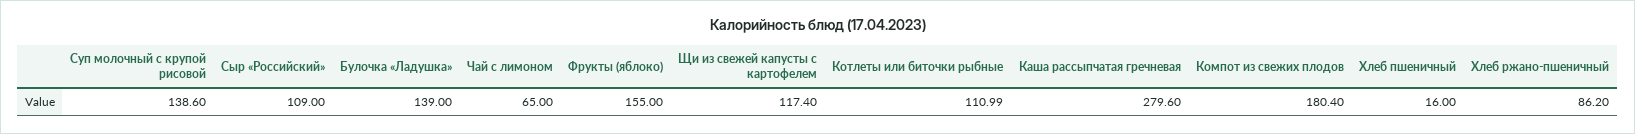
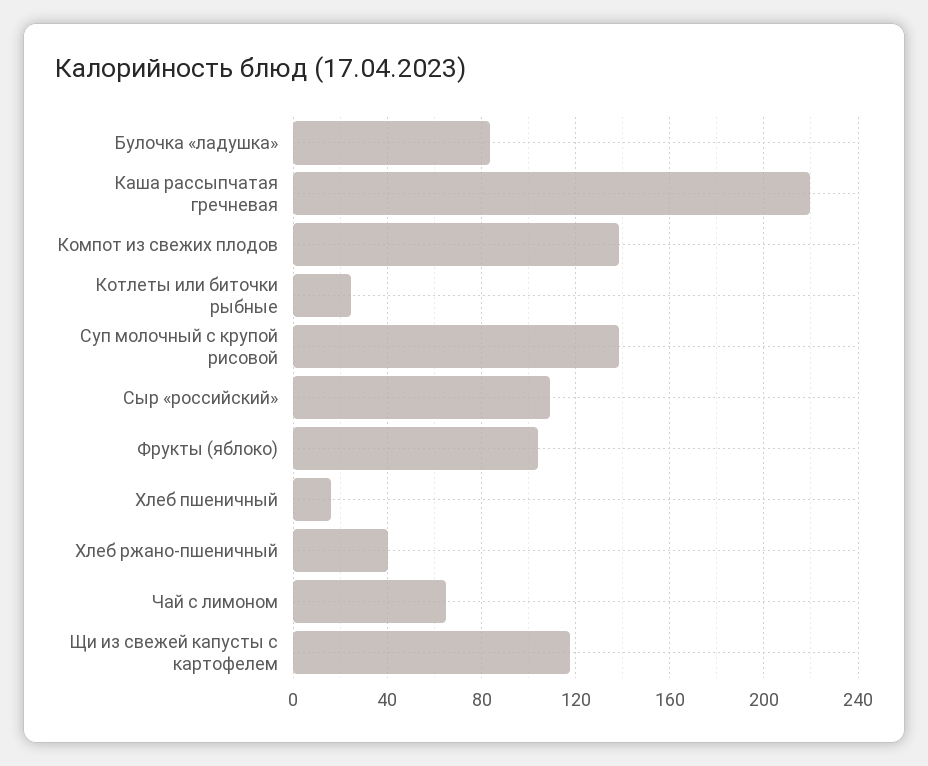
Булочка «Ладушка»: 139 -> 85
Фрукты (яблоко): 155 -> 105
Котлеты или биточки рыбные: 110.99 -> 25
Каша рассыпчатая гречневая: 279.6 -> 220
Компот из свежих плодов: 180.4 -> 140
Хлеб ржано-пшеничный: 86.2 -> 40

